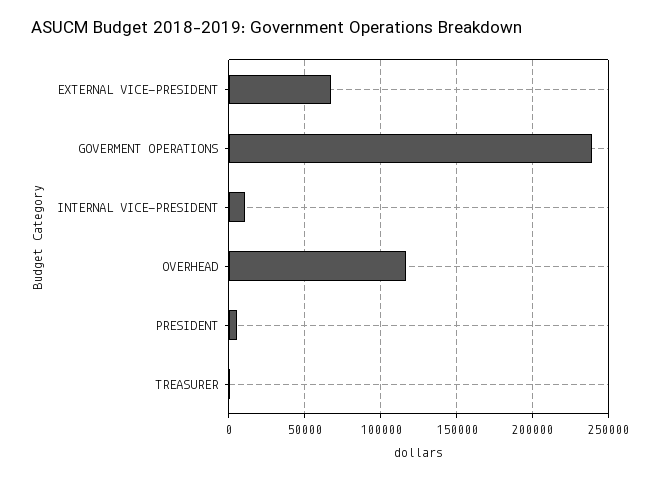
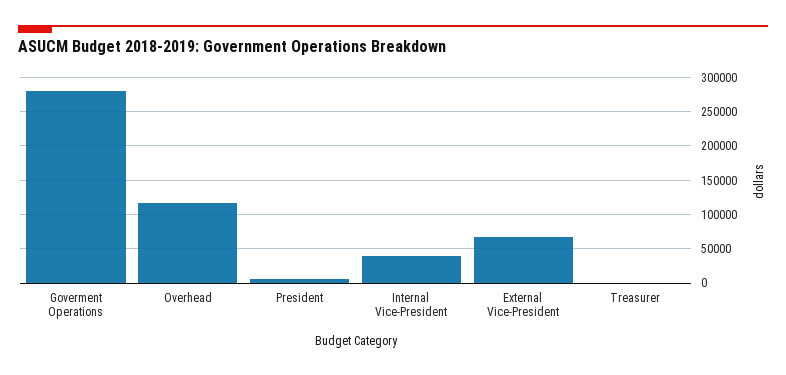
GOVERMENT OPERATIONS: 240000 -> 280000
INTERNAL VICE-PRESIDENT: 10000 -> 40000

